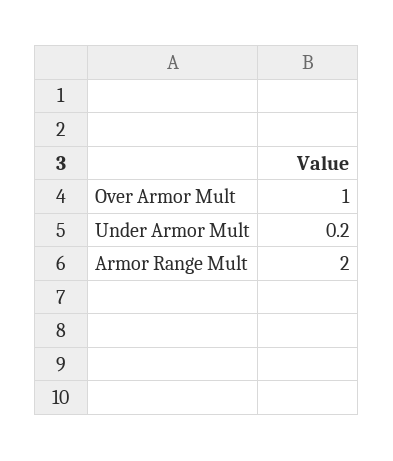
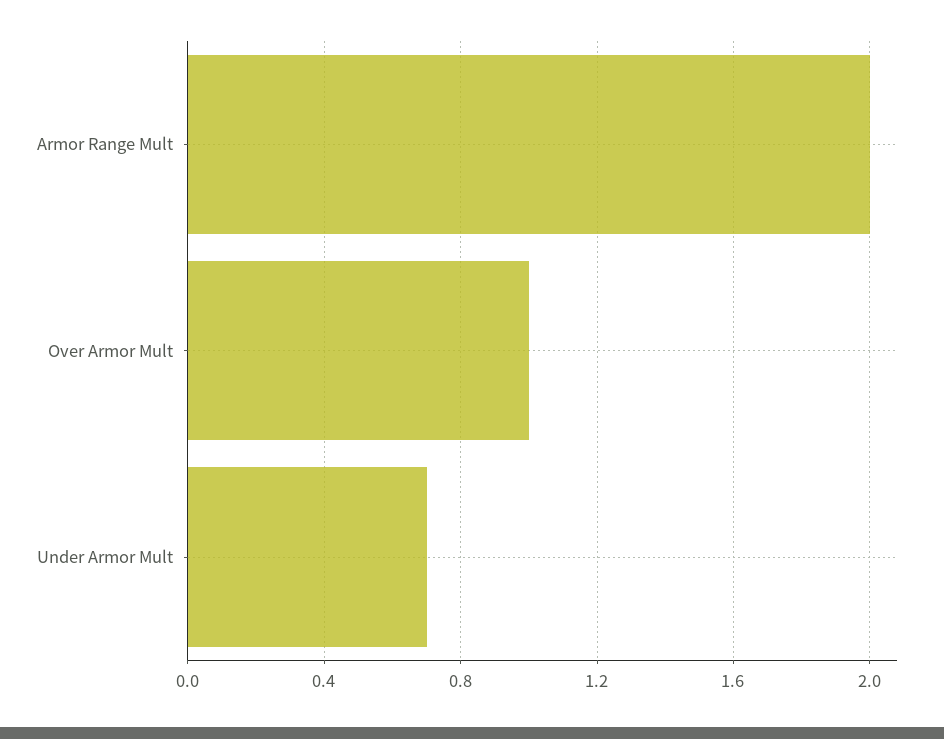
Under Armor Mult: 0.2 -> 0.7

